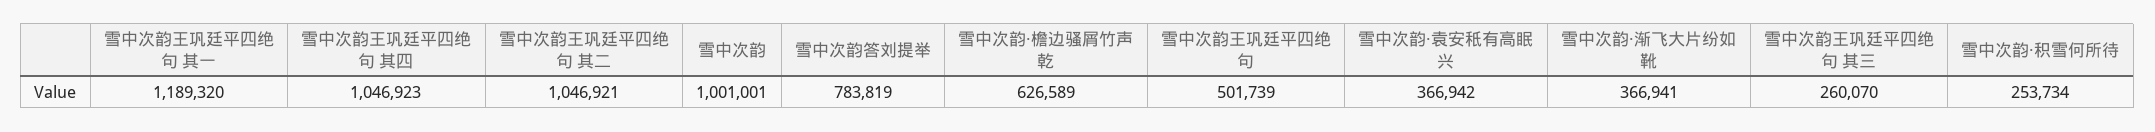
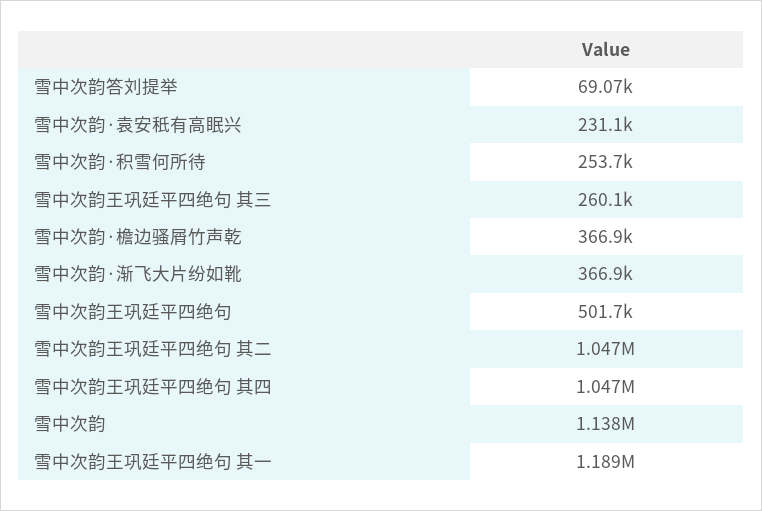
雪中次韵: 1001001 -> 1138000
雪中次韵答刘提举: 783819 -> 69070
雪中次韵·檐边骚屑竹声乾: 626589 -> 366900
雪中次韵·袁安秖有高眠兴: 366942 -> 231100

